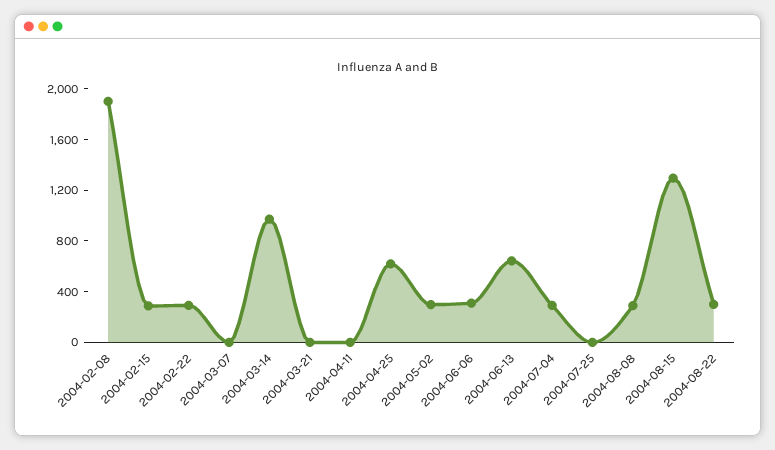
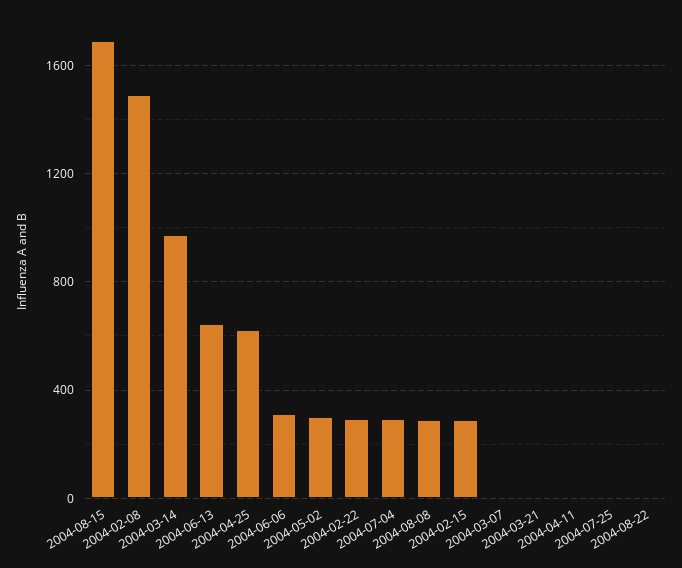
2004-02-08: 1900 -> 1500
2004-08-15: 1300 -> 1700
2004-08-22: 300 -> 0

